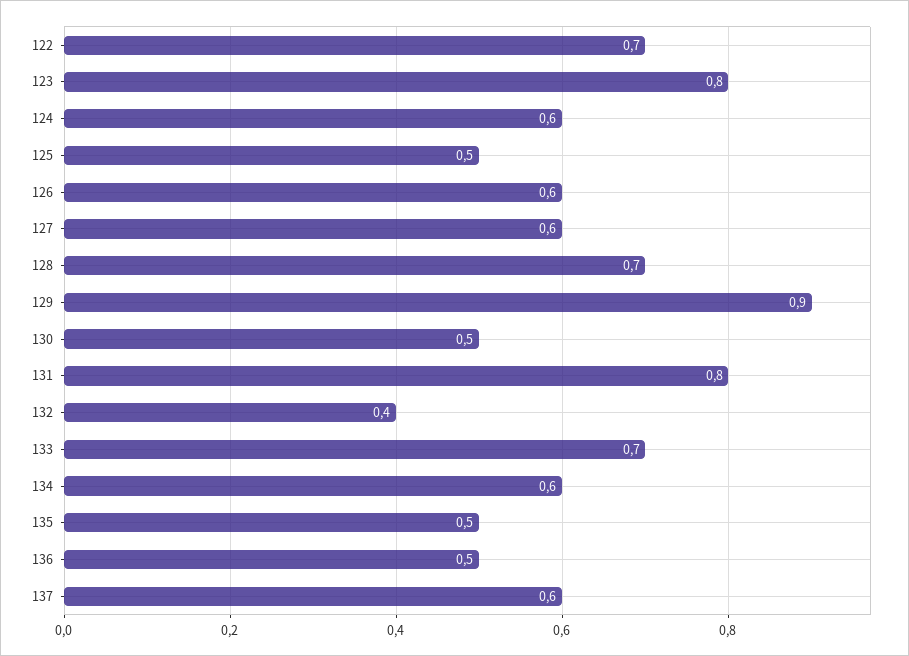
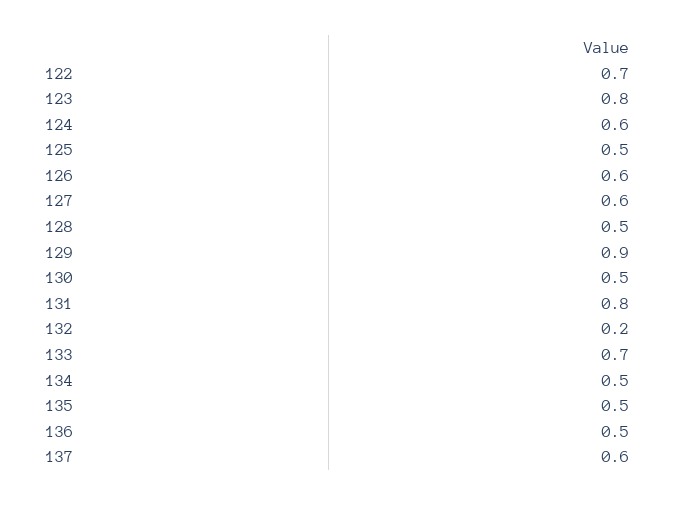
128: 0.7 -> 0.5
132: 0.4 -> 0.2
134: 0.6 -> 0.5

